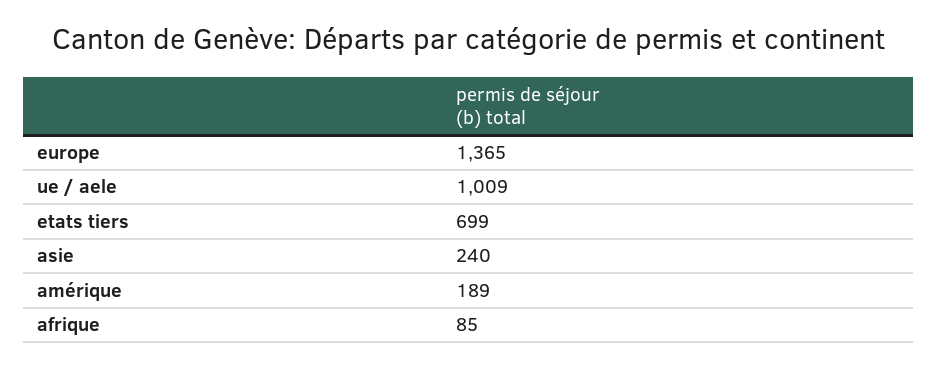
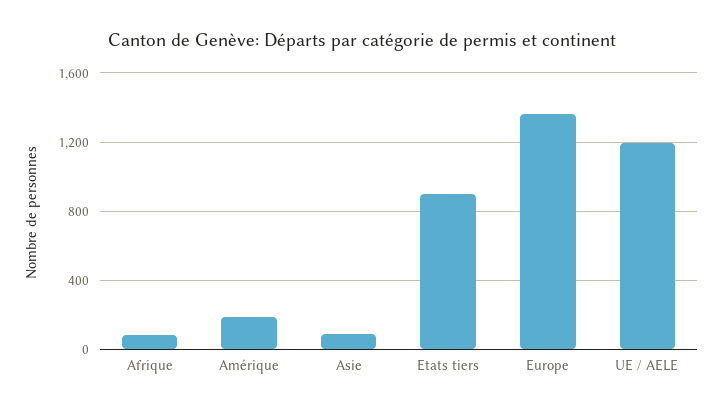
ue / aele: 1009 -> 1200
etats tiers: 699 -> 900
asie: 240 -> 100

